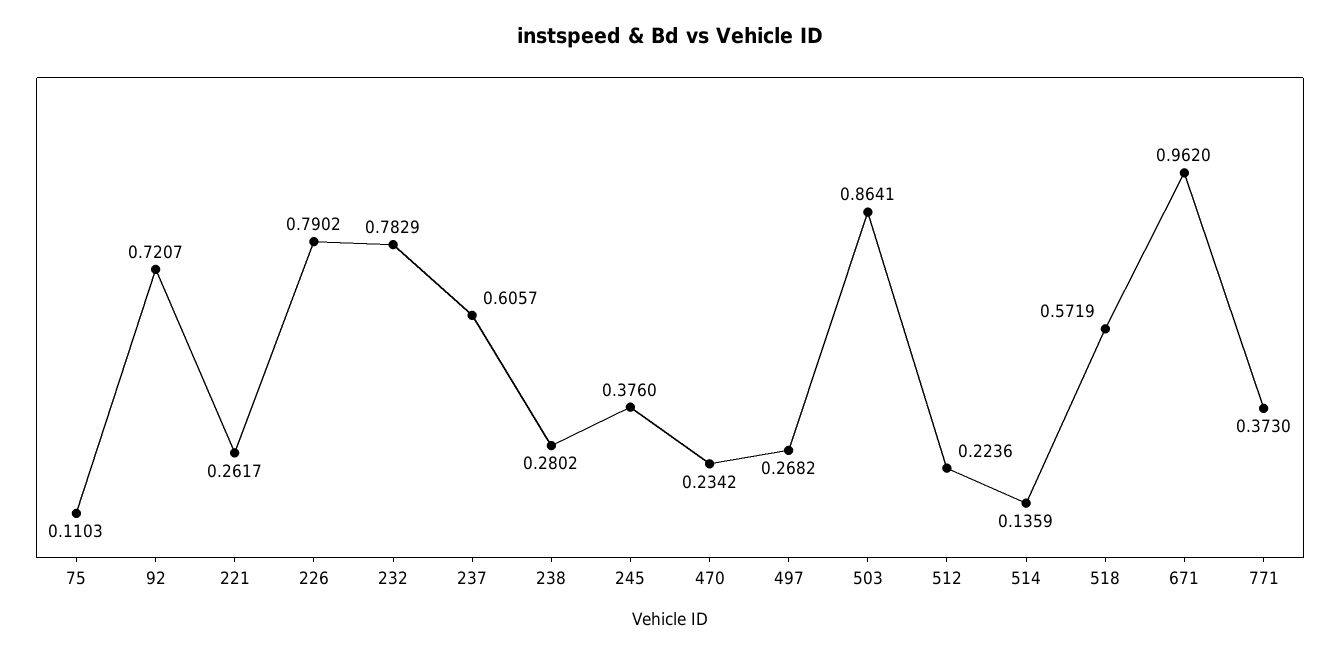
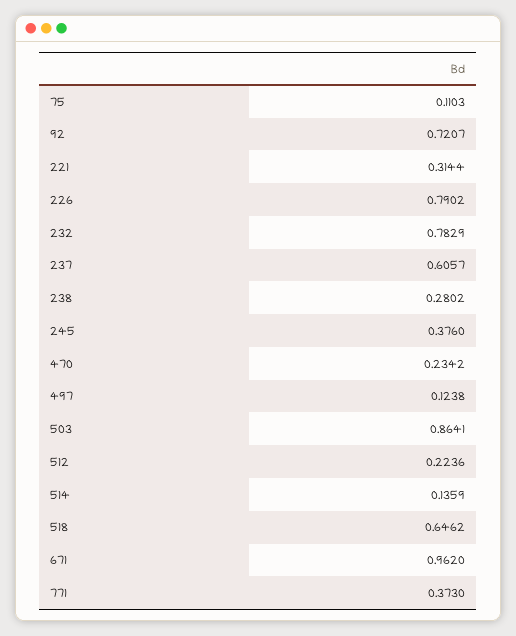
221: 0.2617 -> 0.3144
497: 0.2682 -> 0.1238
518: 0.5719 -> 0.6462

